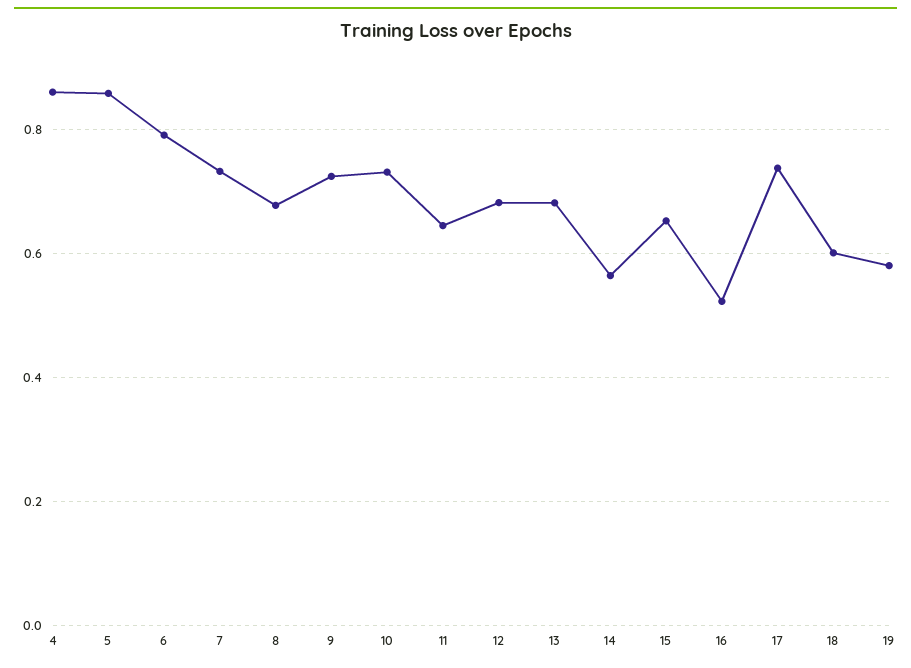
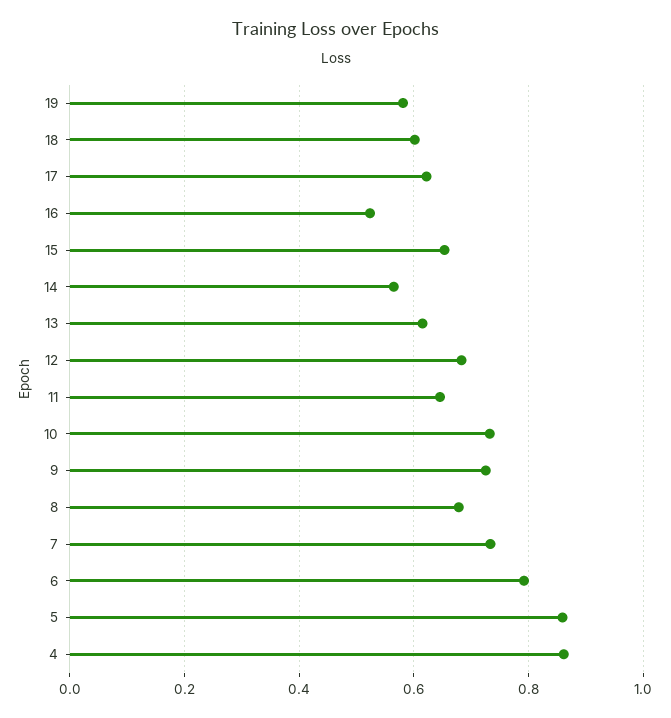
13: 0.68 -> 0.62
17: 0.74 -> 0.62

